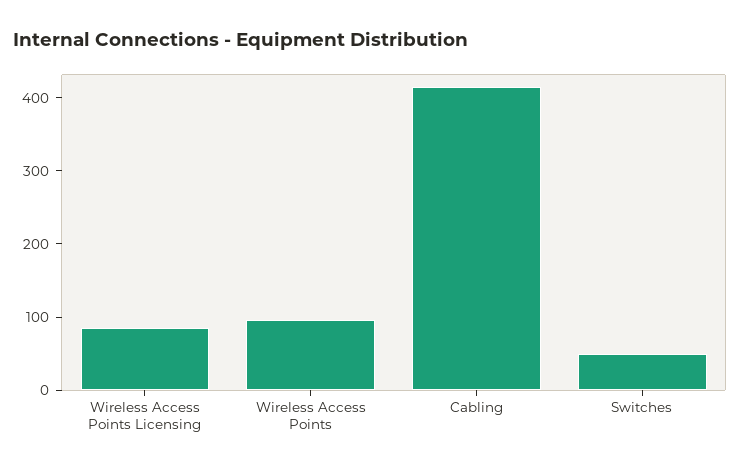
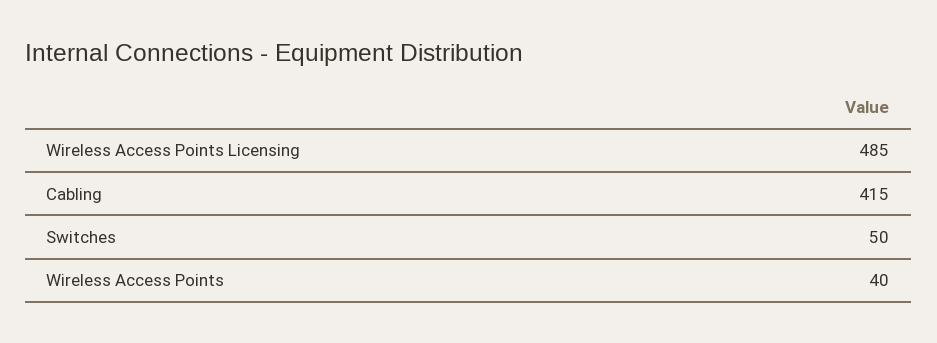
Wireless Access Points Licensing: 80 -> 485
Wireless Access Points: 100 -> 40

